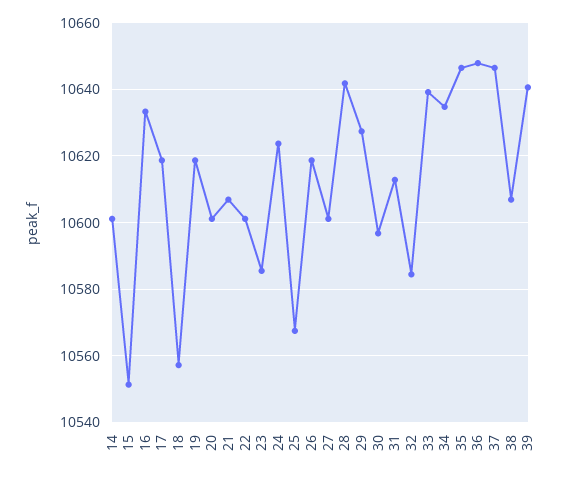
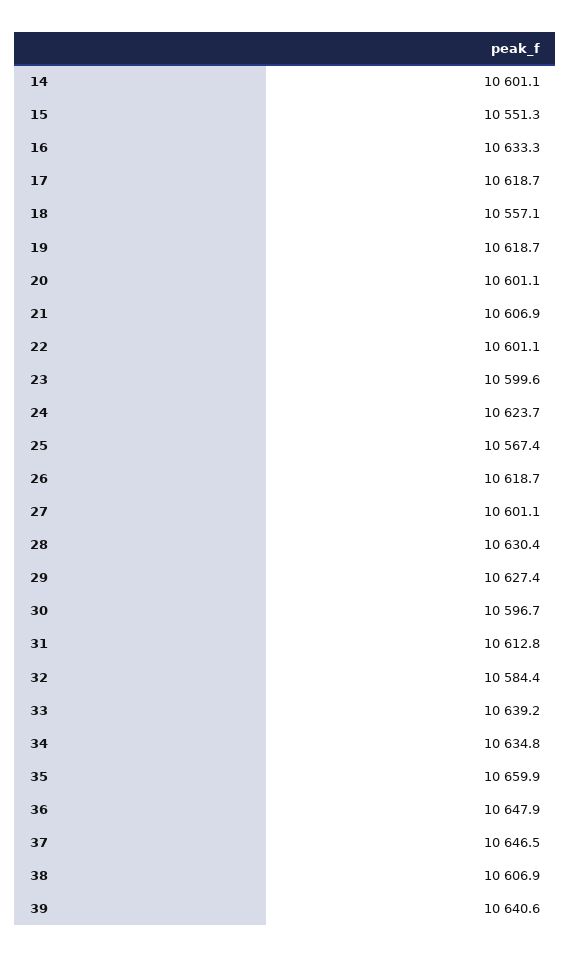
23: 10586 -> 10599.6
28: 10642 -> 10630.4
35: 10646 -> 10659.9

